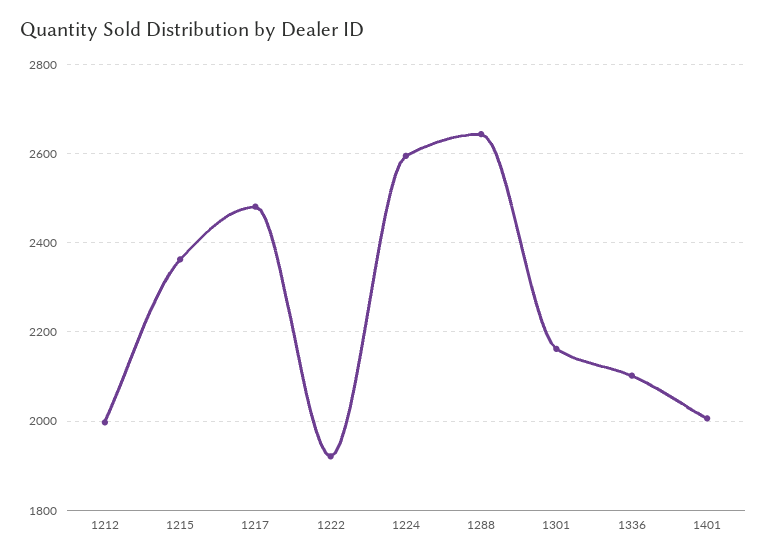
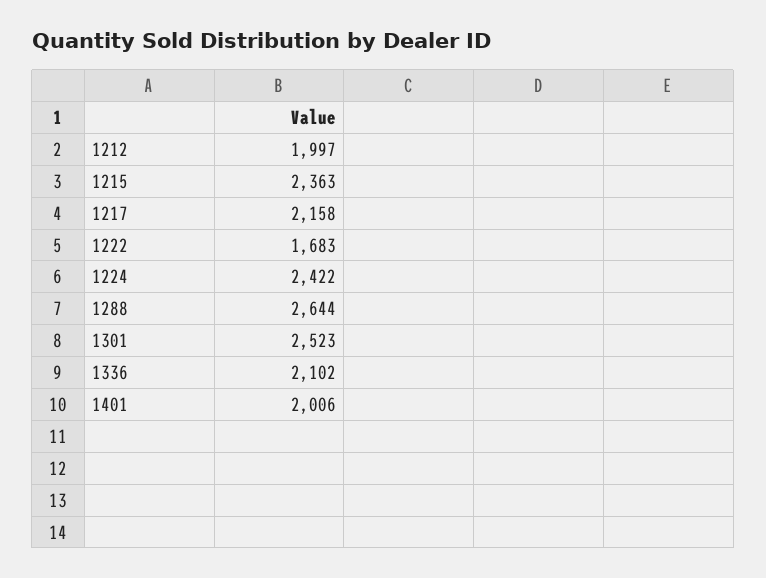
1217: 2480 -> 2158
1222: 1920 -> 1683
1224: 2600 -> 2422
1301: 2160 -> 2523

